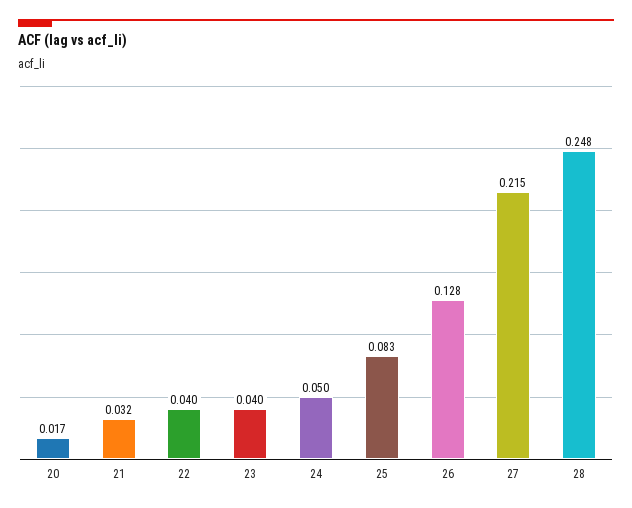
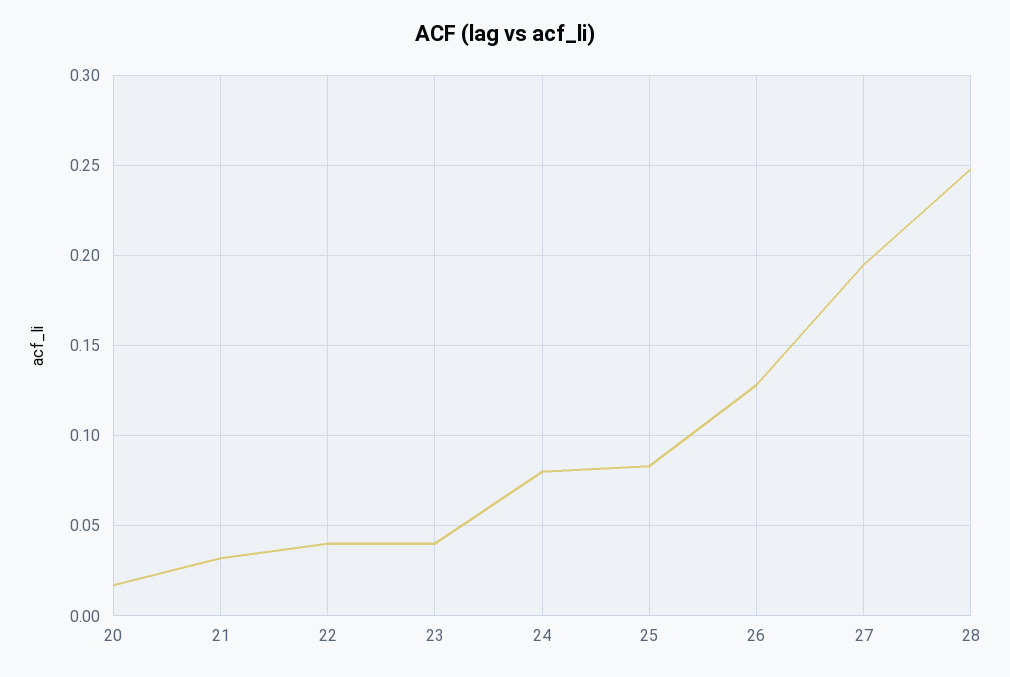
24: 0.05 -> 0.08
27: 0.215 -> 0.195

